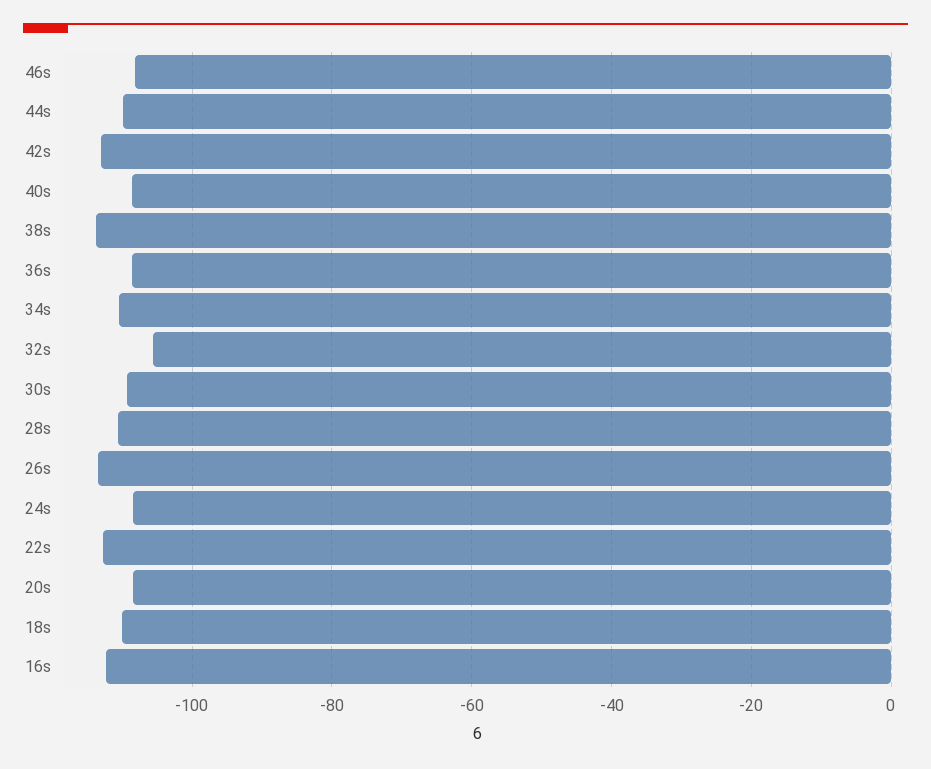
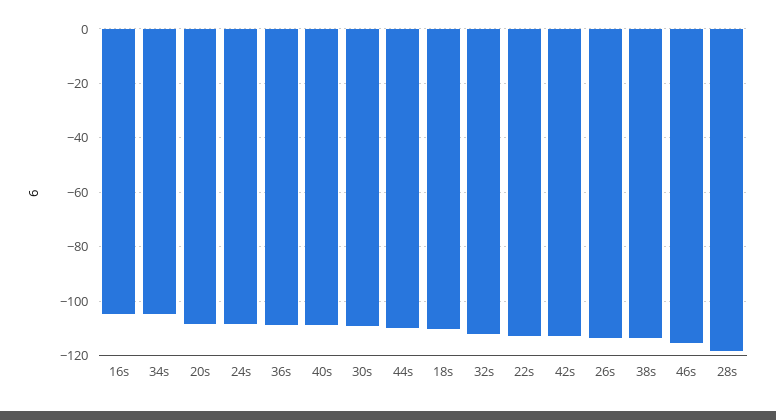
46s: -108 -> -115
34s: -110 -> -105
32s: -106 -> -112.5
28s: -110 -> -117.5
16s: -112 -> -105

